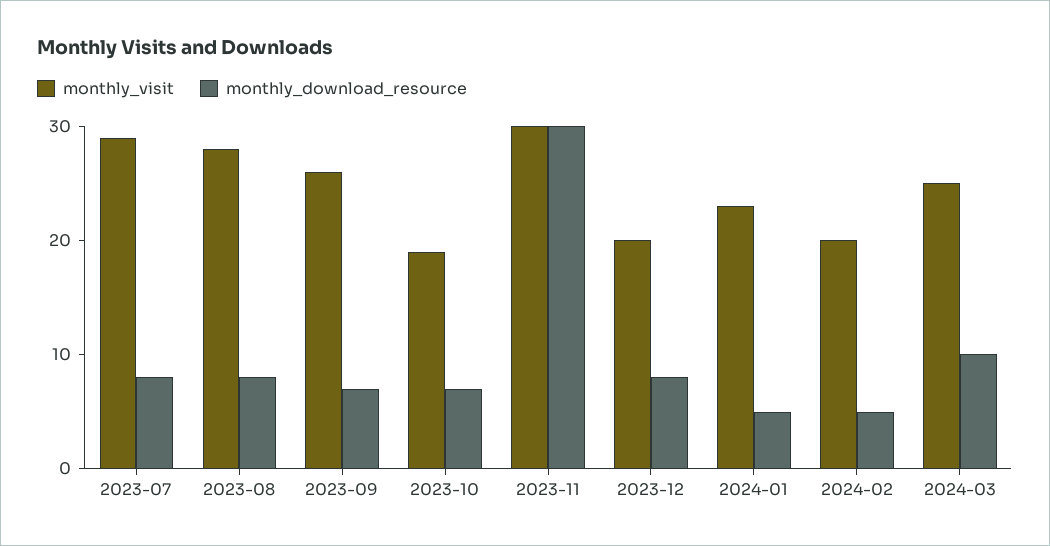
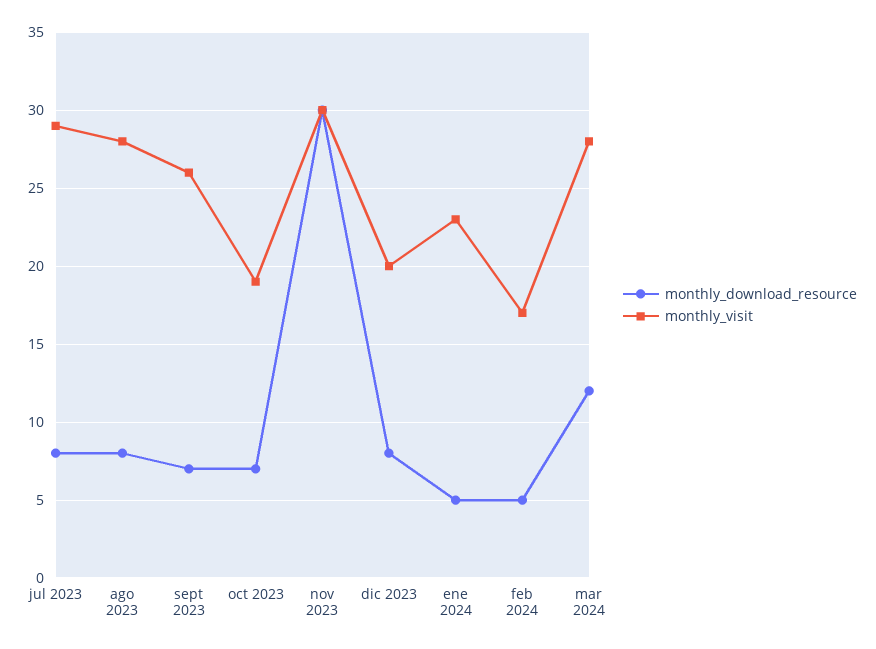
monthly_visit, 2024-02: 20 -> 17
monthly_visit, 2024-03: 25 -> 28
monthly_download_resource, 2024-03: 10 -> 12

